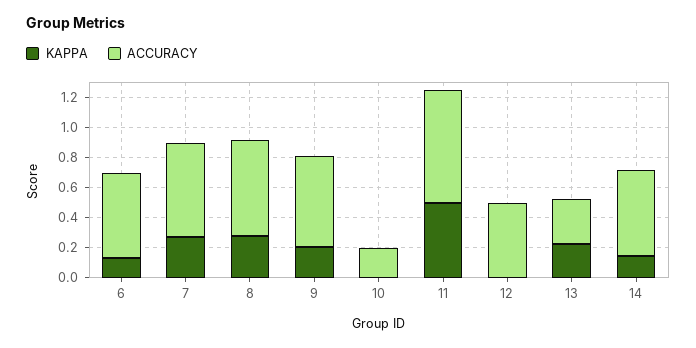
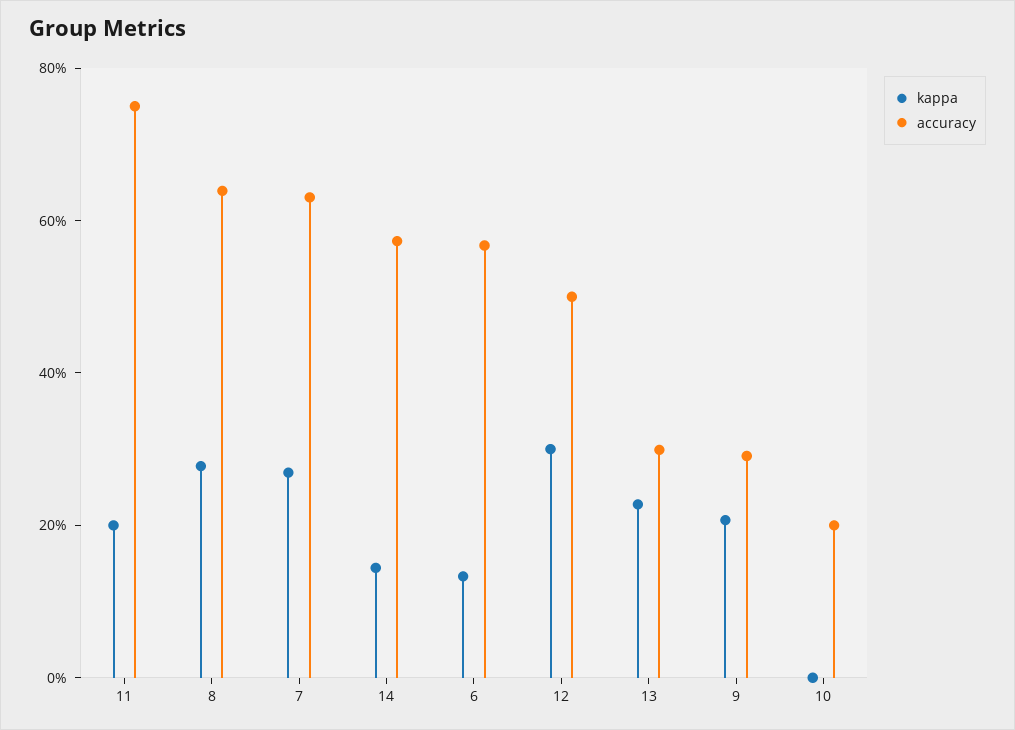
ACCURACY, 9: 0.6 -> 0.3
KAPPA, 11: 0.5 -> 0.2
KAPPA, 12: 0 -> 0.3

